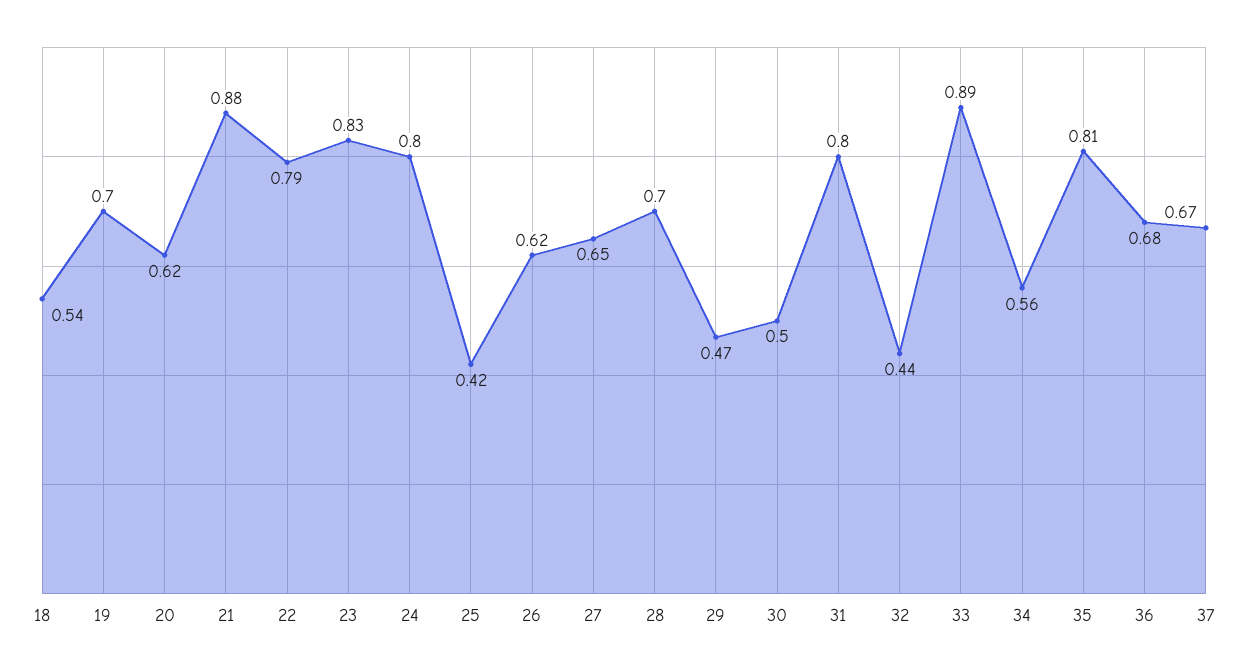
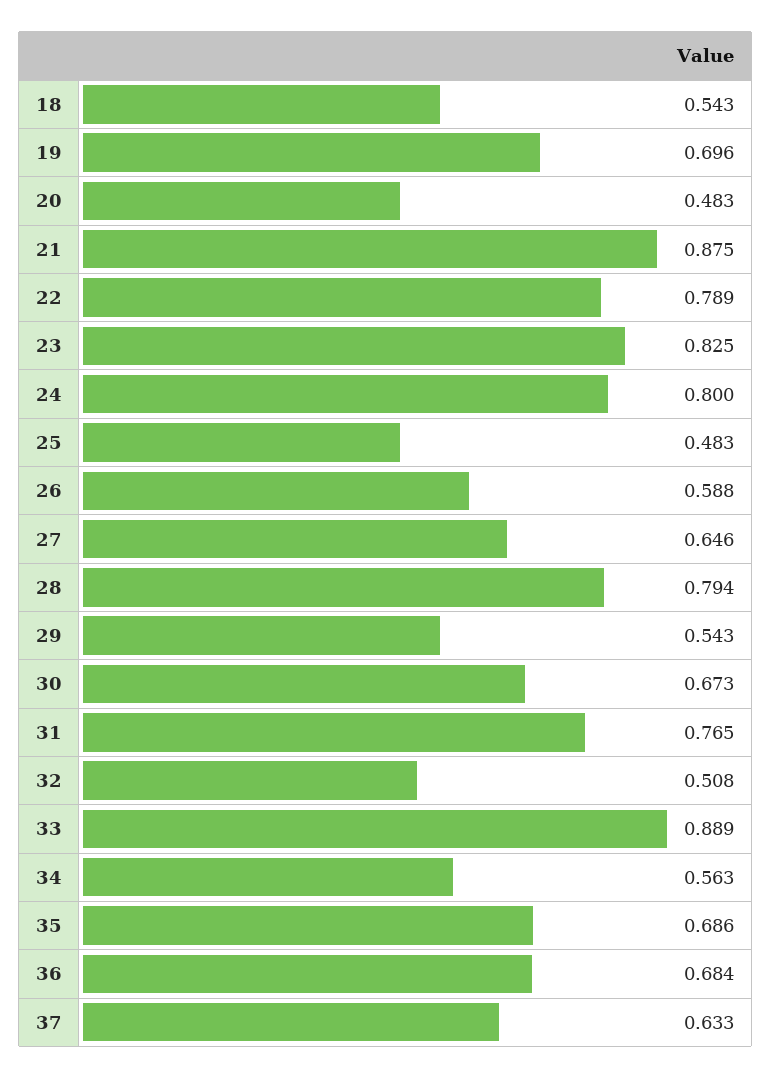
20: 0.62 -> 0.483
25: 0.42 -> 0.483
26: 0.62 -> 0.588
28: 0.7 -> 0.794
29: 0.47 -> 0.543
30: 0.5 -> 0.673
31: 0.8 -> 0.765
32: 0.44 -> 0.508
35: 0.81 -> 0.686
37: 0.67 -> 0.633

